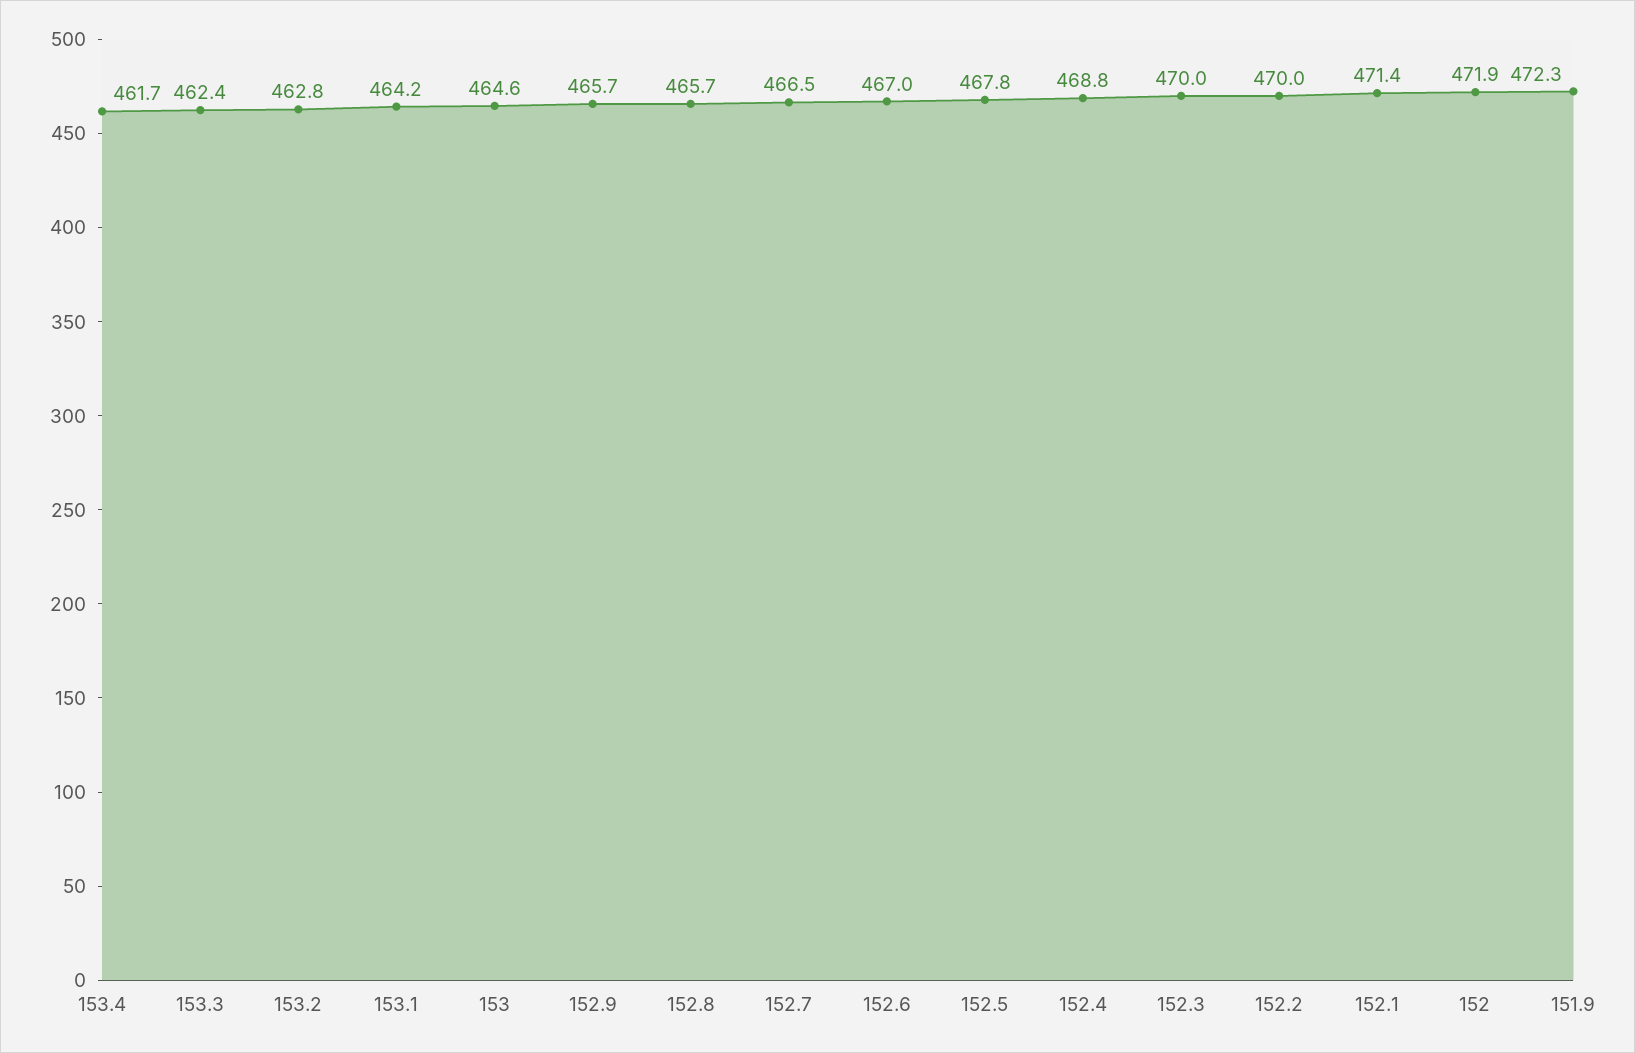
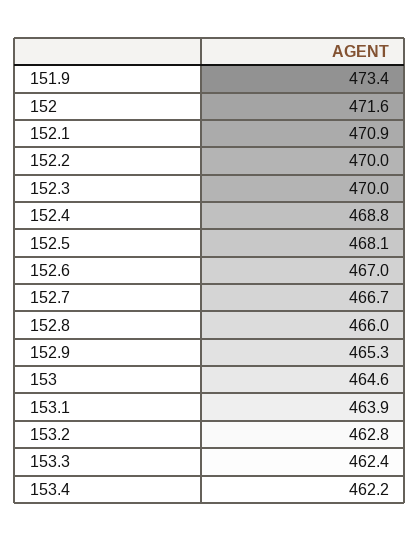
153.4: 461.7 -> 462.2
153.1: 464.2 -> 463.9
152.9: 465.7 -> 465.3
152.8: 465.7 -> 466
152.7: 466.5 -> 466.7
152.5: 467.8 -> 468.1
152.1: 471.4 -> 470.9
152: 471.9 -> 471.6
151.9: 472.3 -> 473.4

